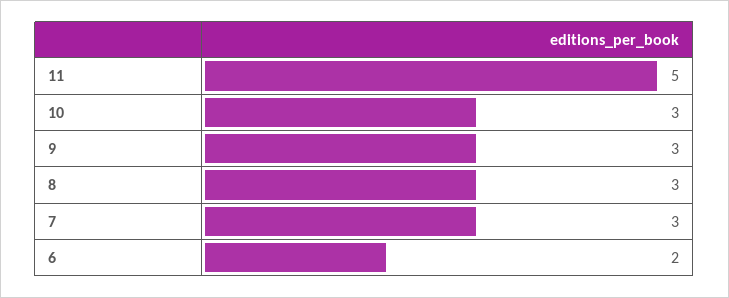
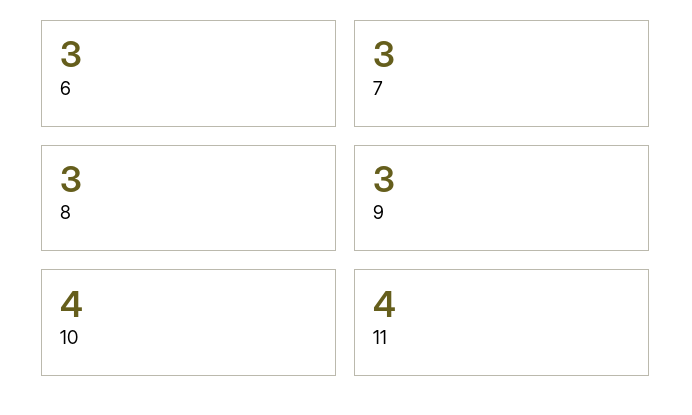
11: 5 -> 4
10: 3 -> 4
6: 2 -> 3

